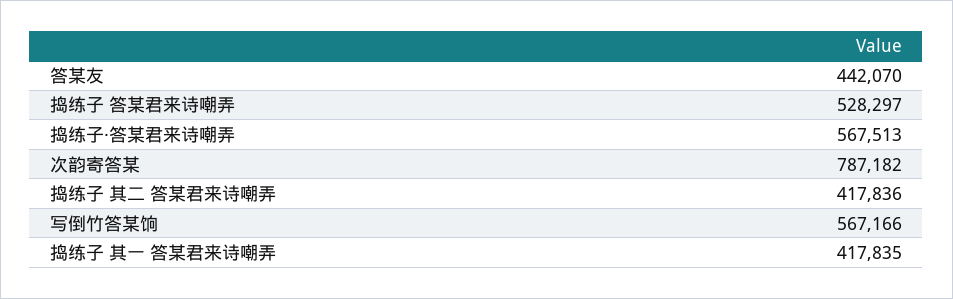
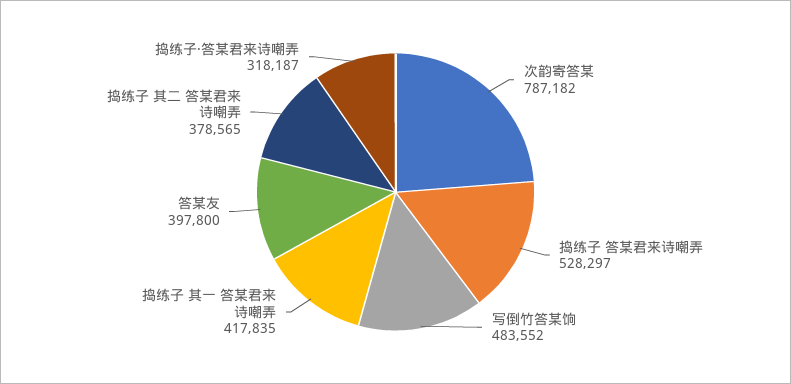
答某友: 442070 -> 397800
捣练子·答某君来诗嘲弄: 567513 -> 318187
捣练子 其二 答某君来诗嘲弄: 417836 -> 378565
写倒竹答某饷: 567166 -> 483552

